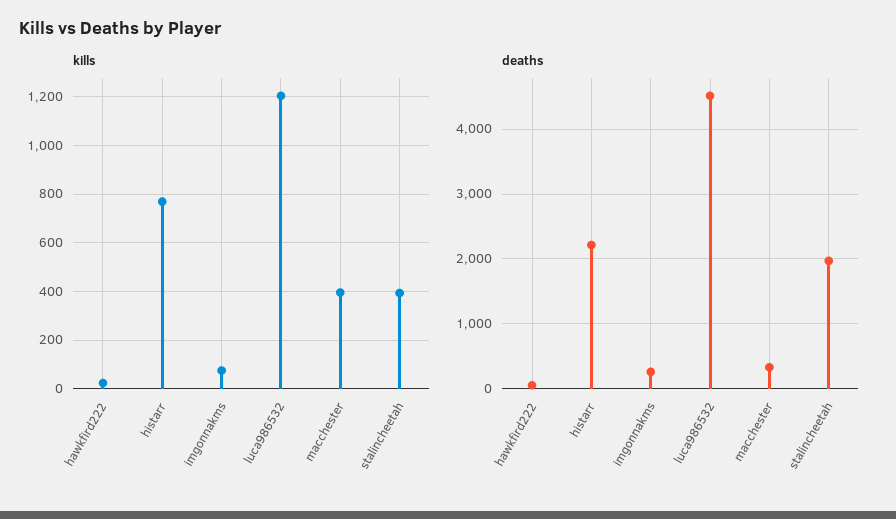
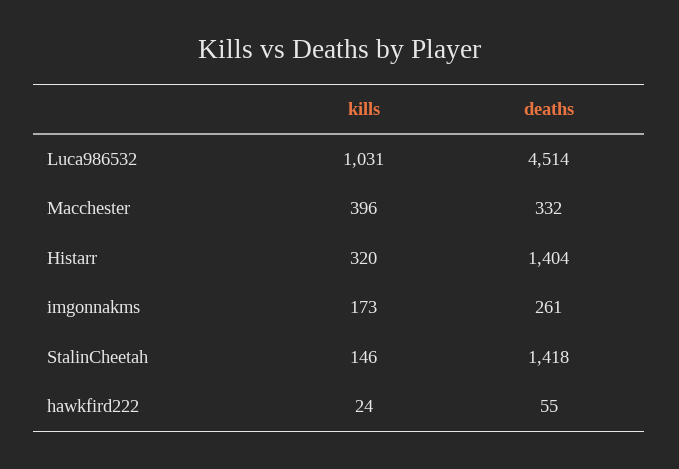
kills, histarr: 775 -> 320
kills, imgonnakms: 75 -> 173
kills, luca986532: 1200 -> 1031
kills, stalincheetah: 400 -> 146
deaths, histarr: 2200 -> 1404
deaths, stalincheetah: 2000 -> 1418

